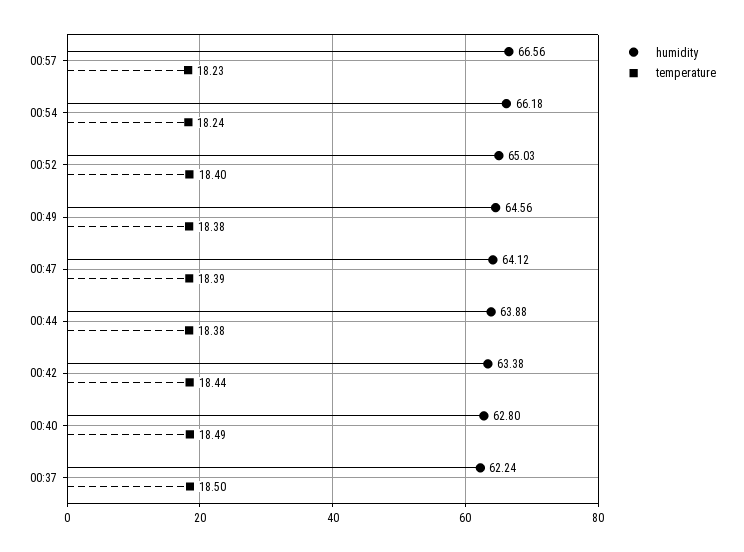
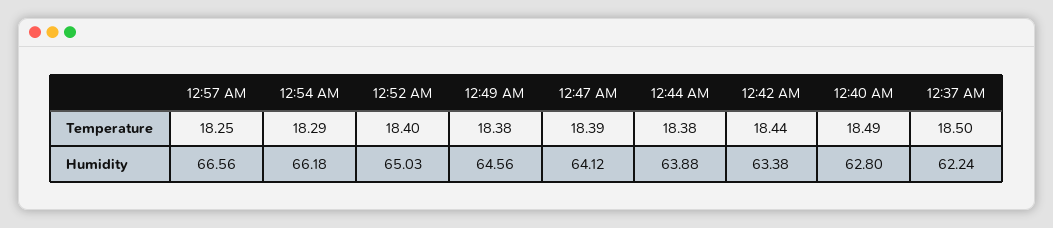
temperature, 00:57: 18.23 -> 18.25
temperature, 00:54: 18.24 -> 18.29

